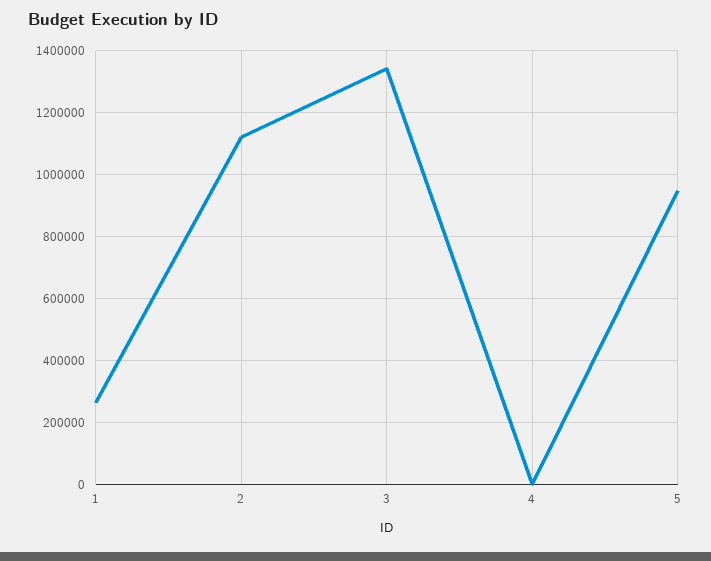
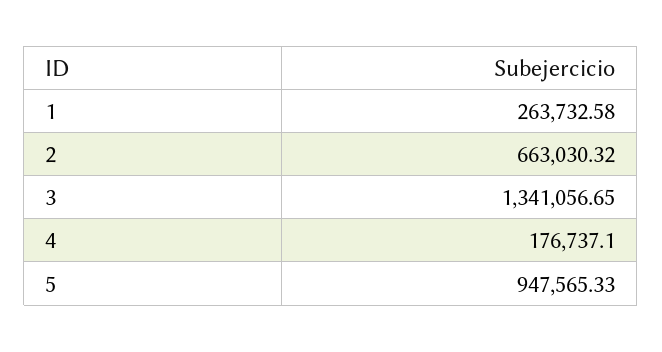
2: 1120000 -> 663030.32
4: 0 -> 176737.1

